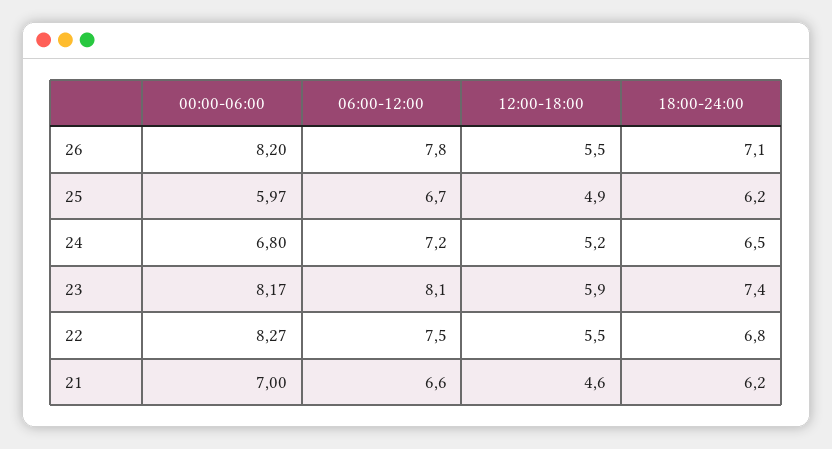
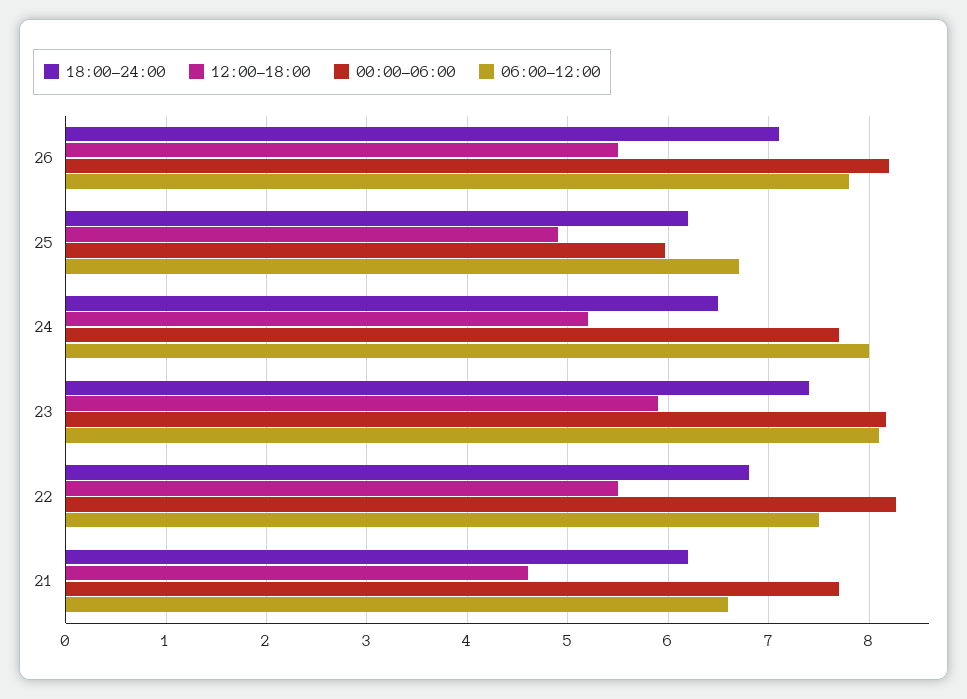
00:00-06:00, 24: 6.8 -> 7.7
06:00-12:00, 24: 7.2 -> 8
00:00-06:00, 21: 7 -> 7.7

